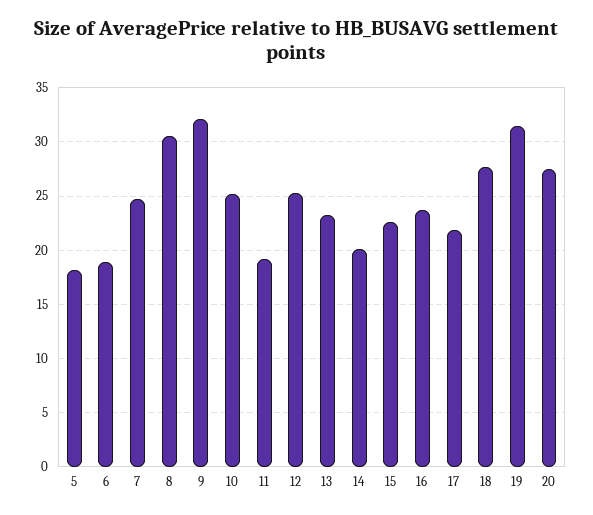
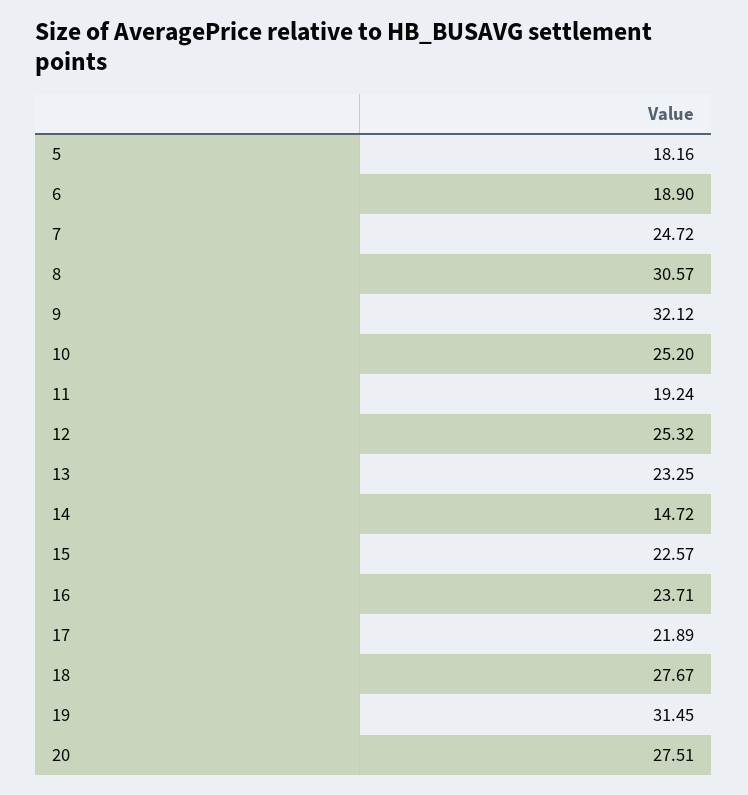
14: 20 -> 14.72

